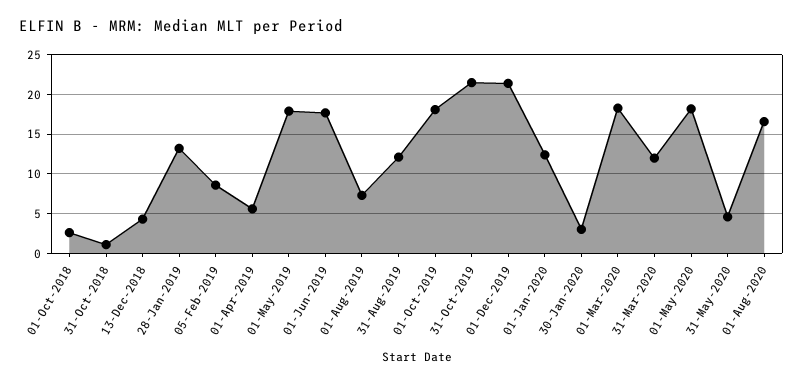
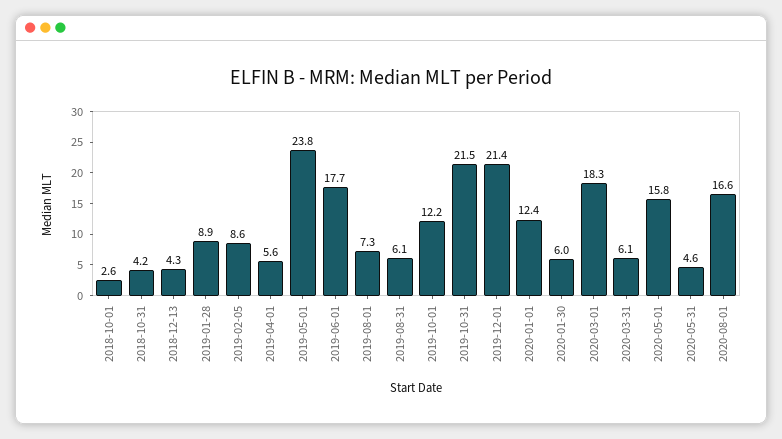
31-Oct-2018: 1 -> 4.2
28-Jan-2019: 13 -> 8.9
01-May-2019: 18 -> 23.8
31-Aug-2019: 12 -> 6.1
01-Oct-2019: 18 -> 12.2
30-Jan-2020: 3 -> 6
31-Mar-2020: 12 -> 6.1
01-May-2020: 18 -> 15.8

